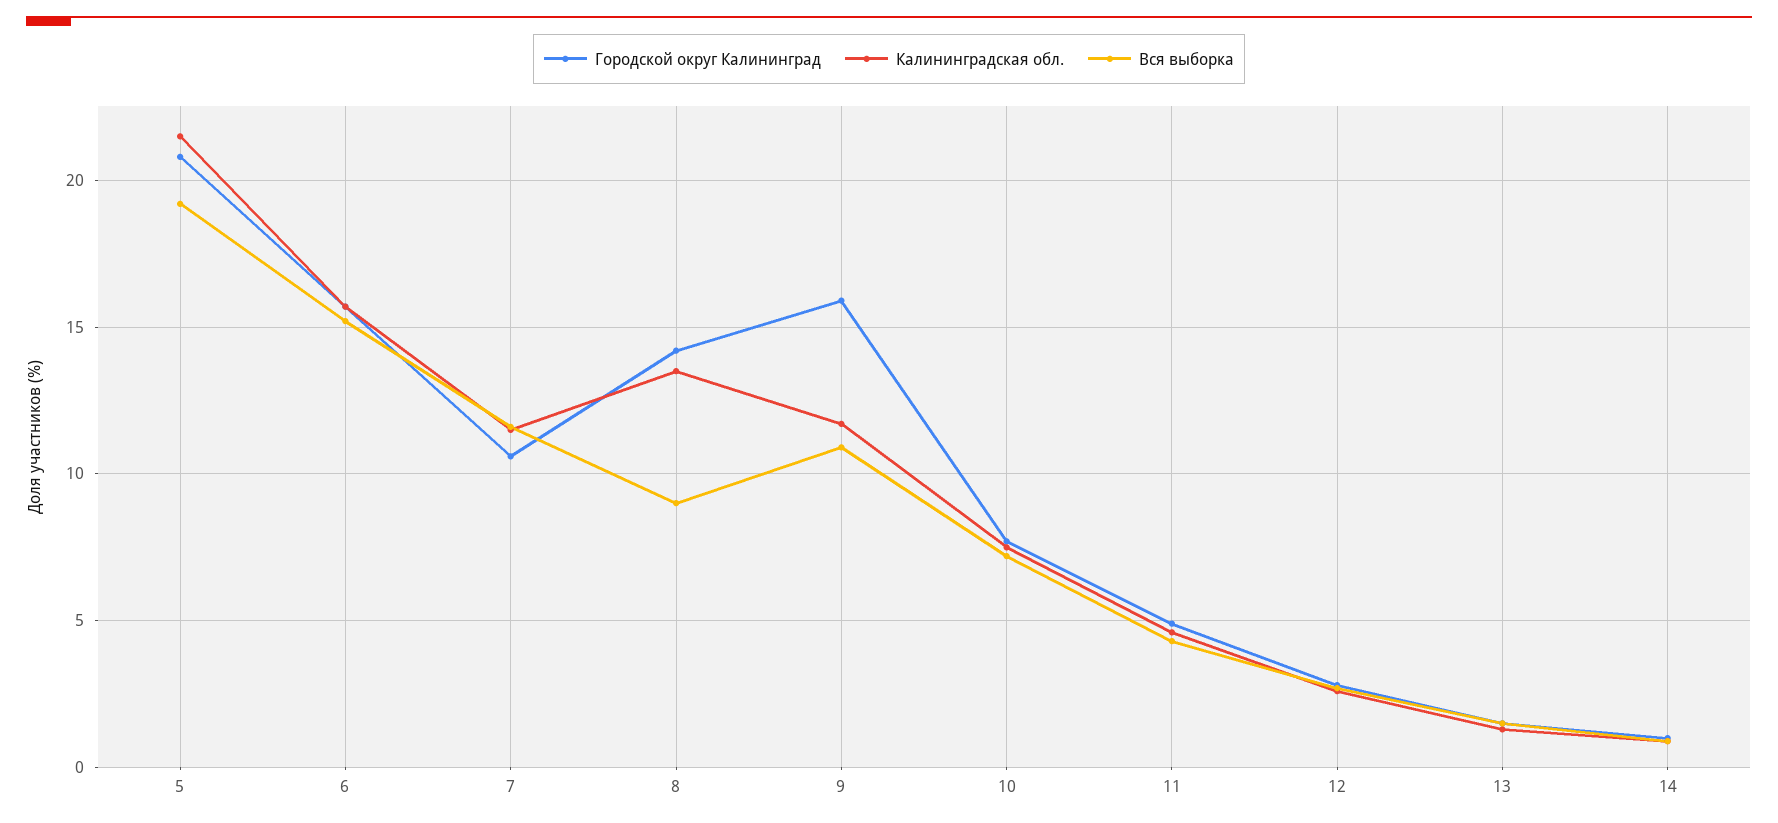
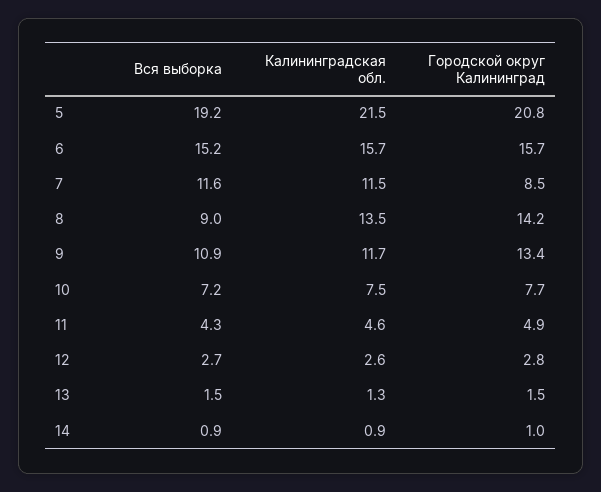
Городской округ Калининград, 7: 10.5 -> 8.5
Городской округ Калининград, 9: 16 -> 13.4

